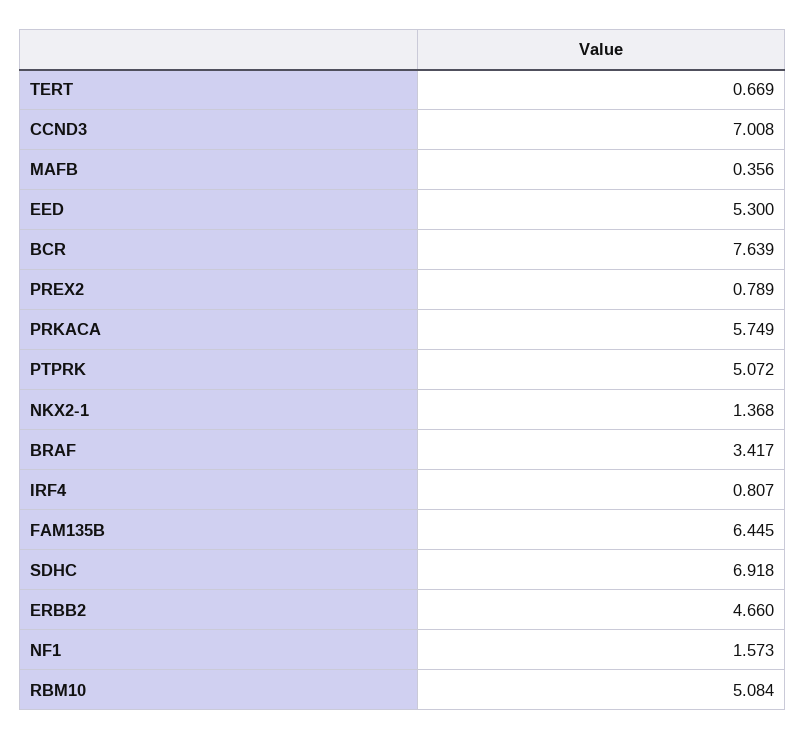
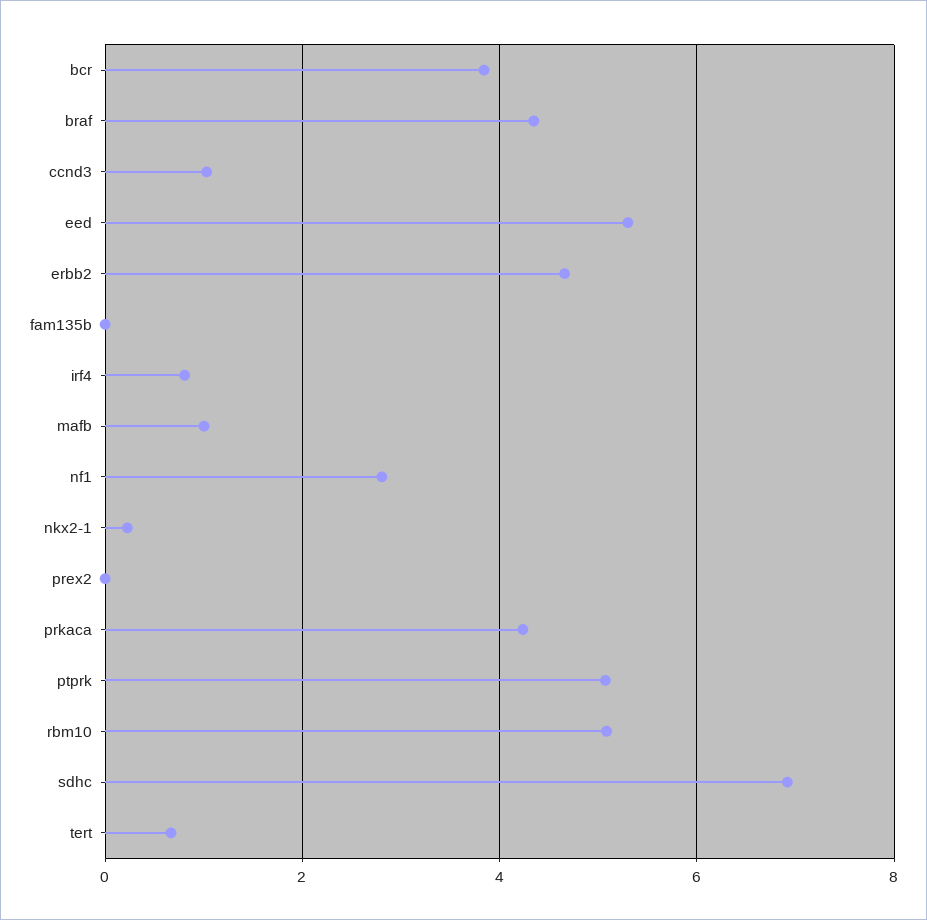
CCND3: 7.008 -> 1
MAFB: 0.356 -> 1
BCR: 7.639 -> 3.8
PREX2: 0.789 -> 0
PRKACA: 5.749 -> 4.2
NKX2-1: 1.368 -> 0.2
BRAF: 3.417 -> 4.4
FAM135B: 6.445 -> 0
NF1: 1.573 -> 2.8

